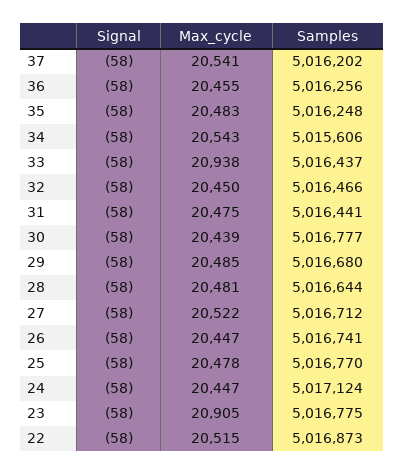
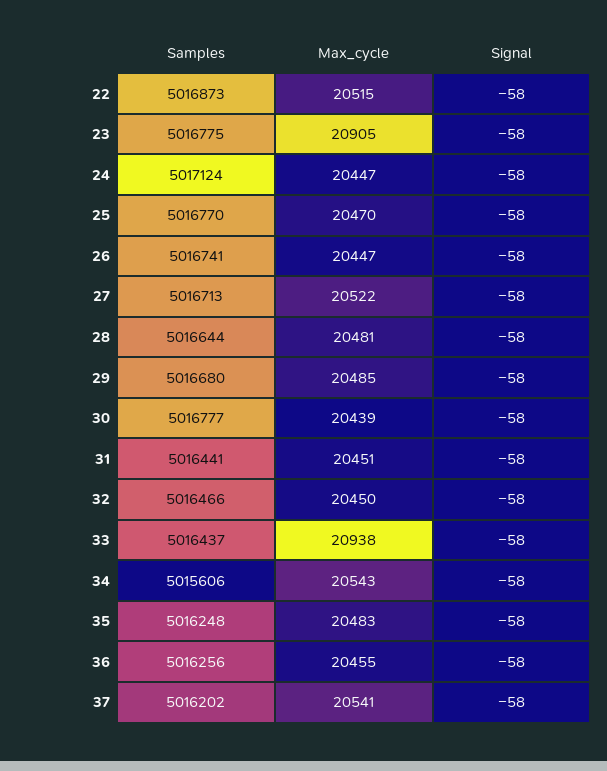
Max_cycle, 31: 20475 -> 20451
Samples, 27: 5016712 -> 5016713
Max_cycle, 25: 20478 -> 20470

